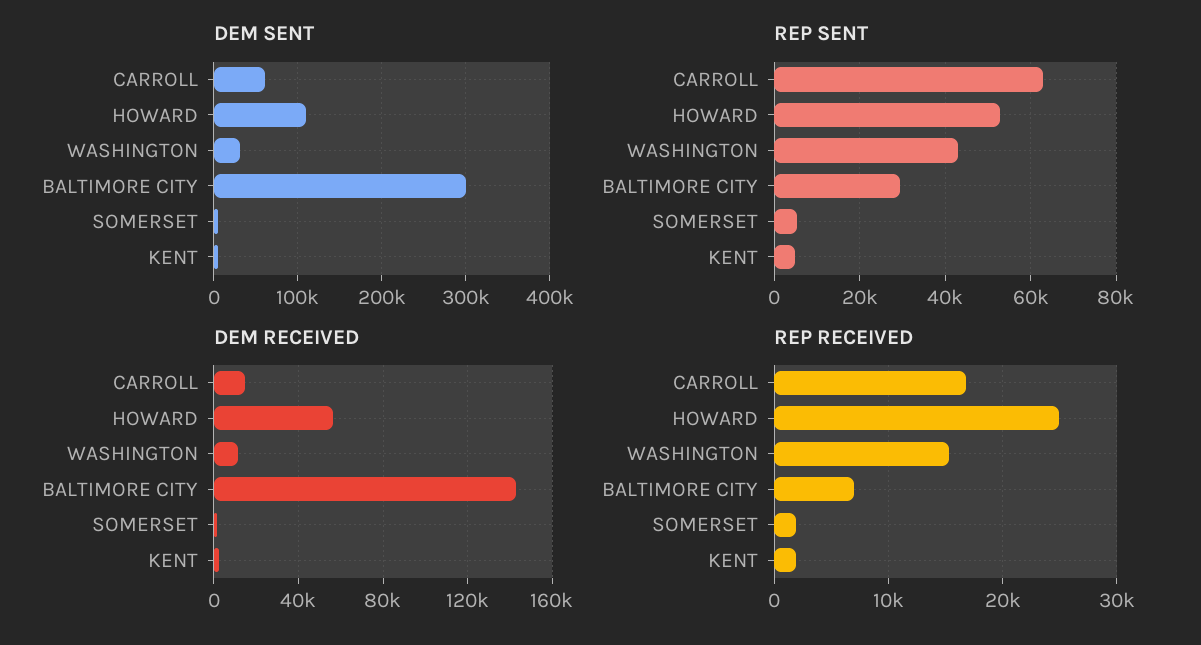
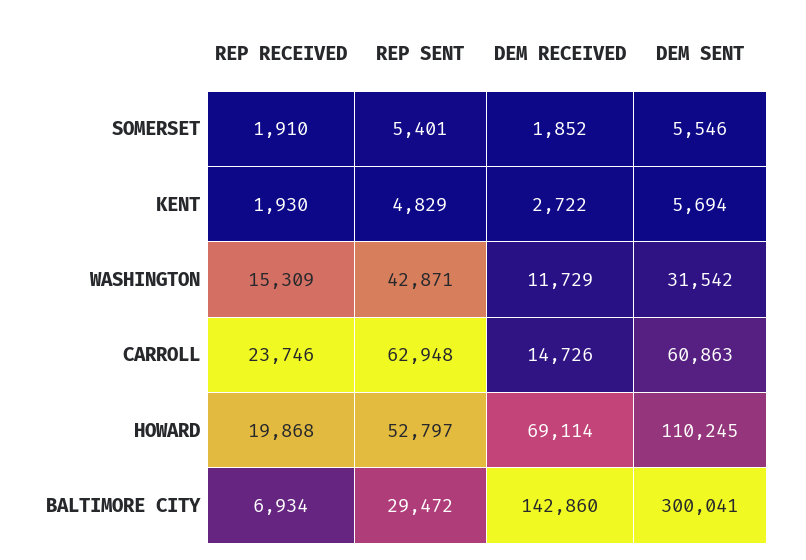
DEM RECEIVED, HOWARD: 55000 -> 69114
REP RECEIVED, CARROLL: 17000 -> 23746
REP RECEIVED, HOWARD: 25000 -> 19868

